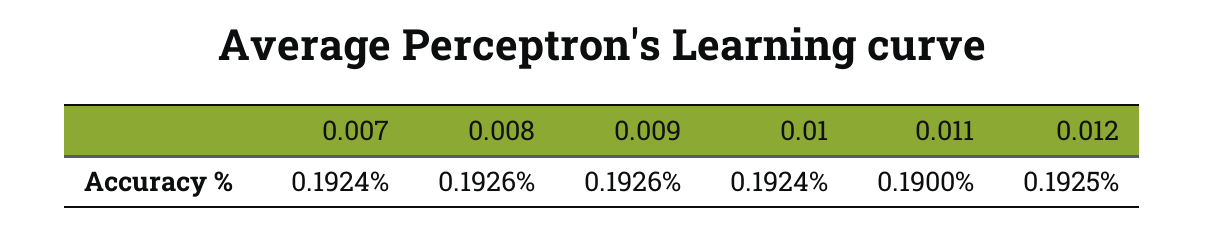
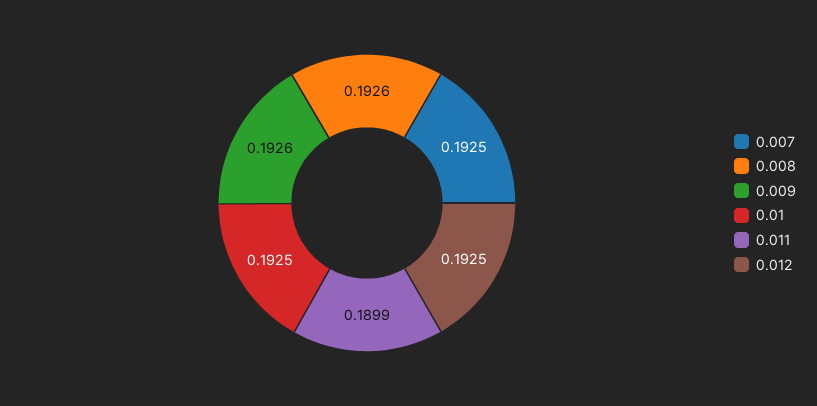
0.007: 0.1924 -> 0.1925
0.01: 0.1924 -> 0.1925
0.011: 0.19 -> 0.1899

